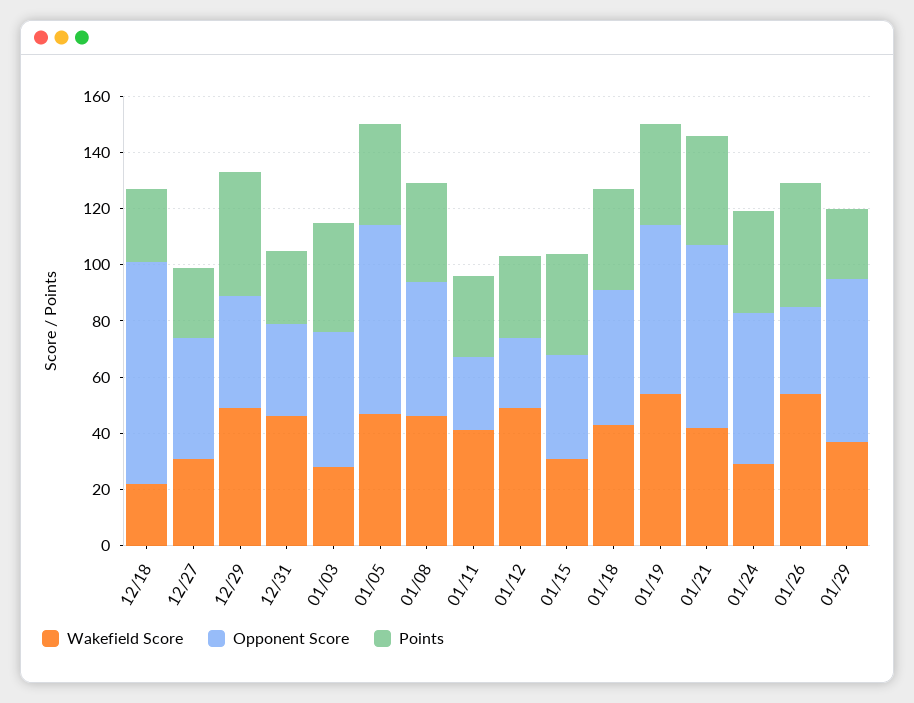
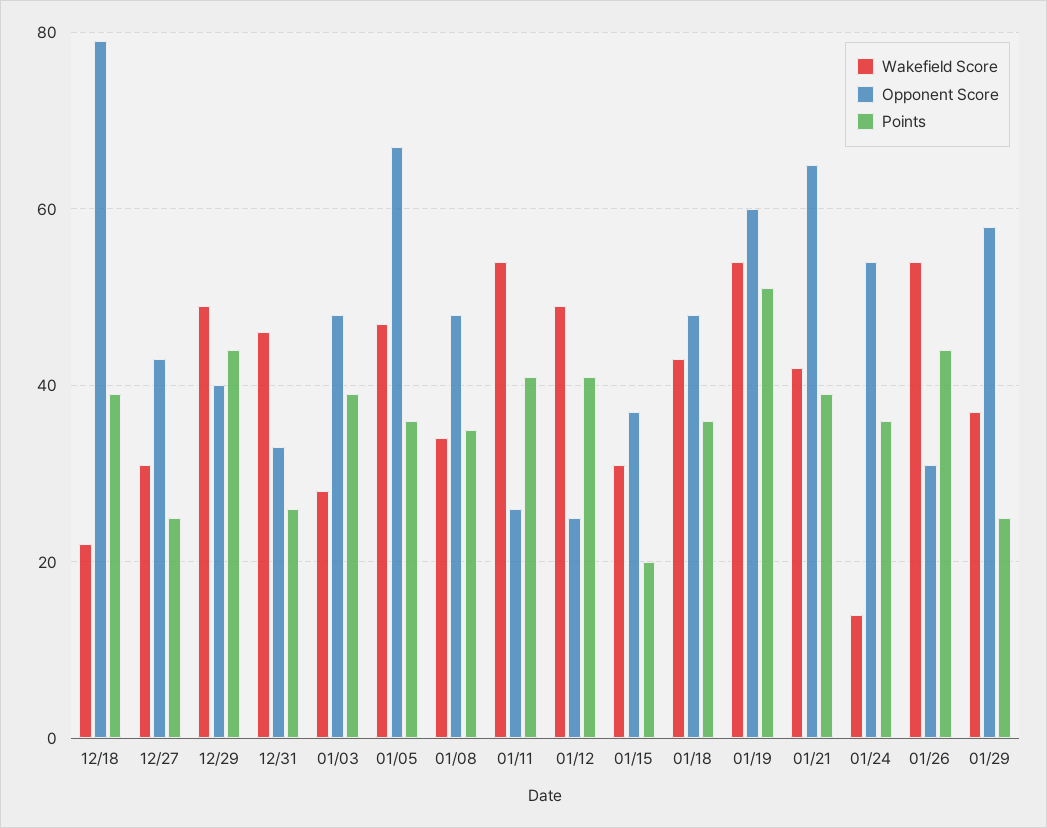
Points, 12/18: 25 -> 40
Wakefield Score, 01/08: 45 -> 35
Wakefield Score, 01/11: 40 -> 55
Points, 01/11: 30 -> 40
Points, 01/12: 30 -> 40
Points, 01/15: 35 -> 20
Points, 01/19: 35 -> 50
Wakefield Score, 01/24: 30 -> 15

